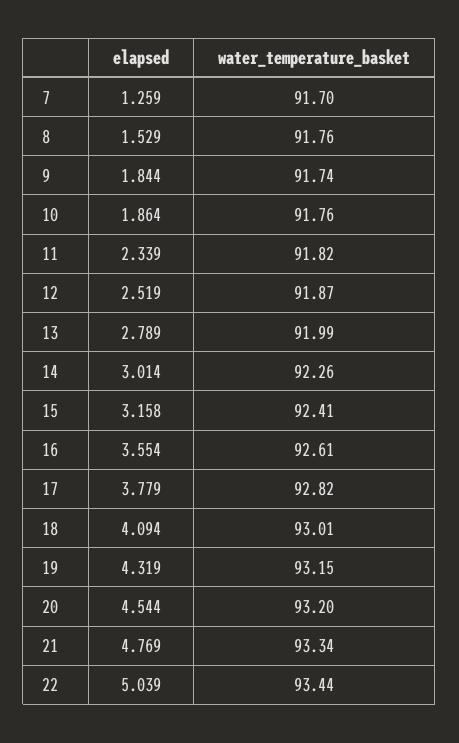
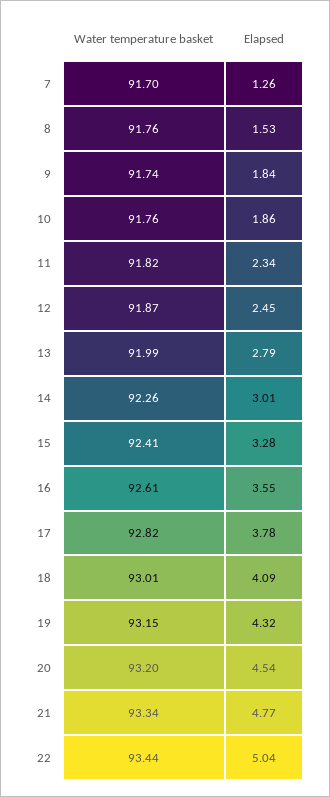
elapsed, 12: 2.519 -> 2.45
elapsed, 15: 3.158 -> 3.28

